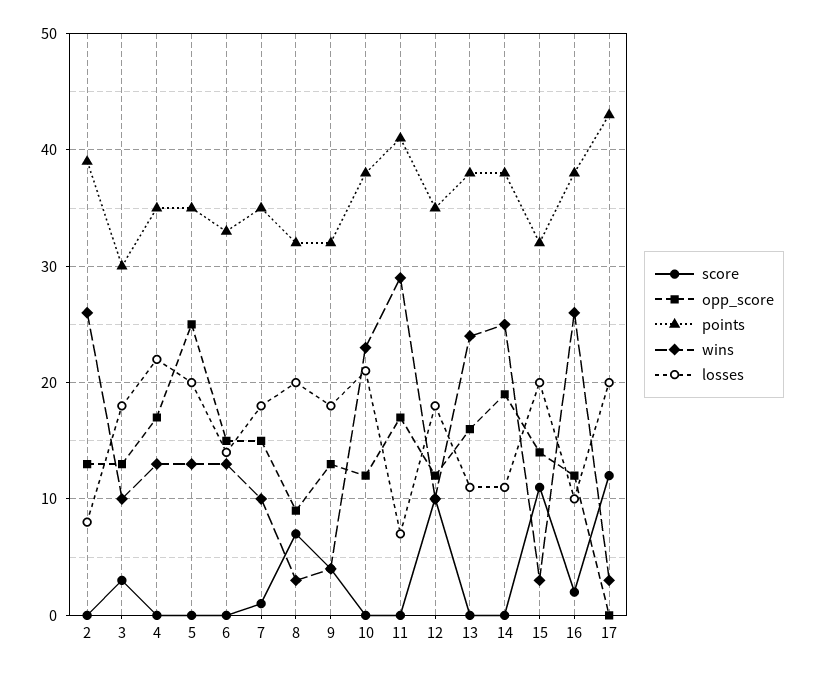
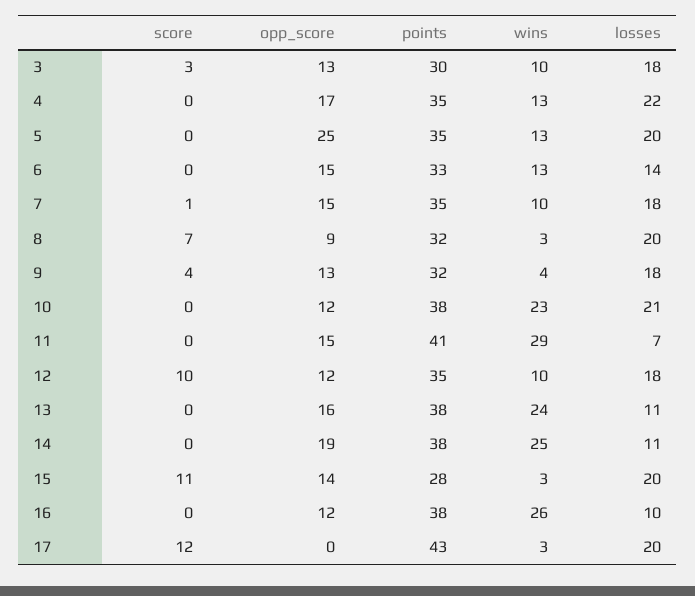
score, 2: 0 -> none
opp_score, 2: 13 -> none
points, 2: 39 -> none
wins, 2: 26 -> none
losses, 2: 8 -> none
opp_score, 11: 17 -> 15
points, 15: 32 -> 28
score, 16: 2 -> 0

